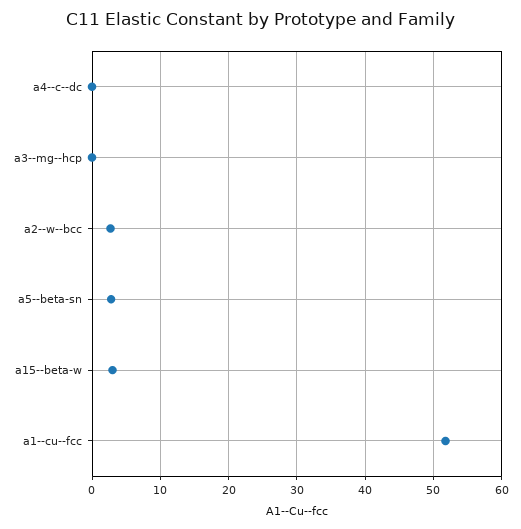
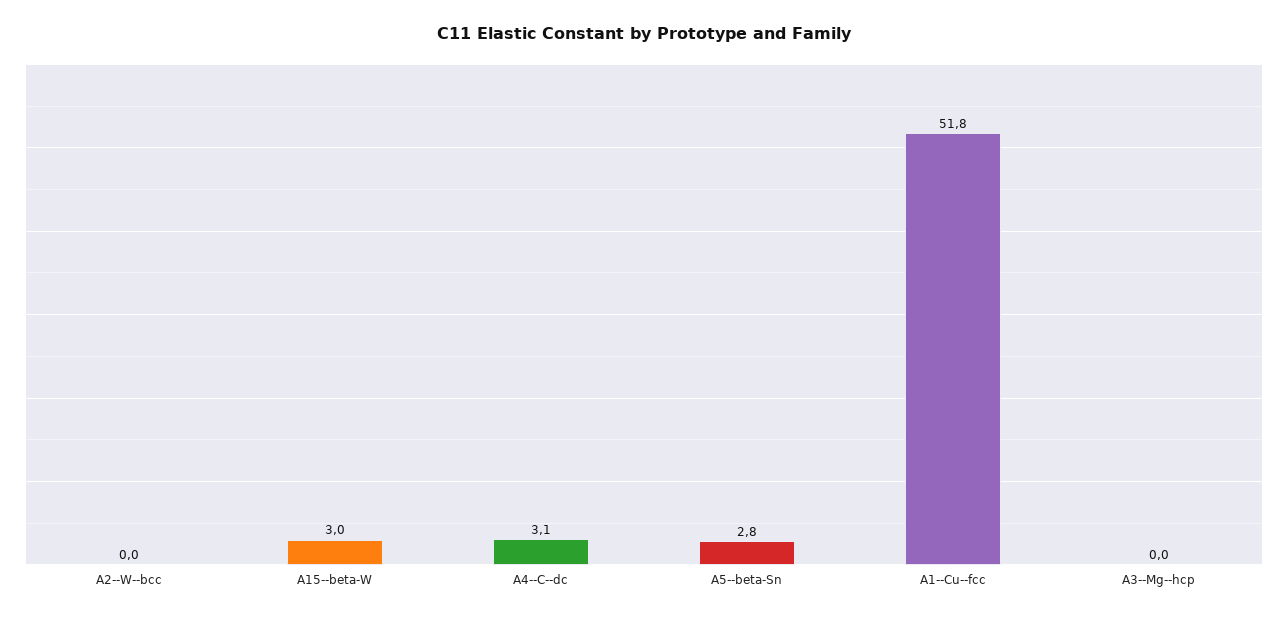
a4--c--dc: 0 -> 3.1
a2--w--bcc: 3 -> 0

